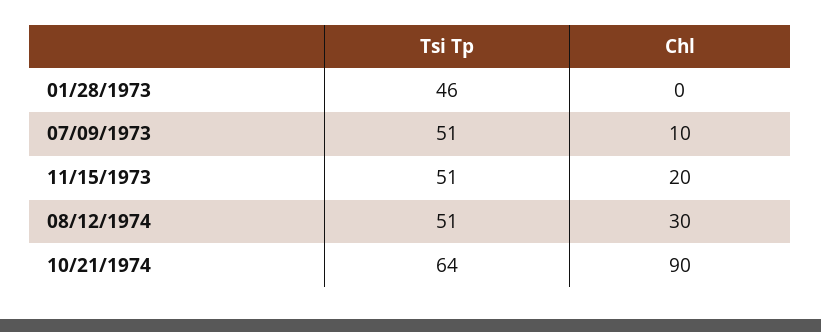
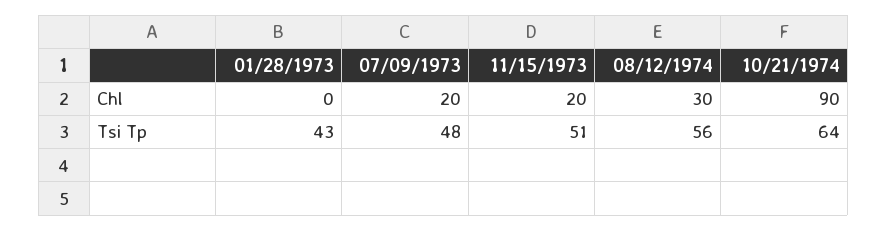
Tsi Tp, 01/28/1973: 46 -> 43
Tsi Tp, 07/09/1973: 51 -> 48
Chl, 07/09/1973: 10 -> 20
Tsi Tp, 08/12/1974: 51 -> 56

